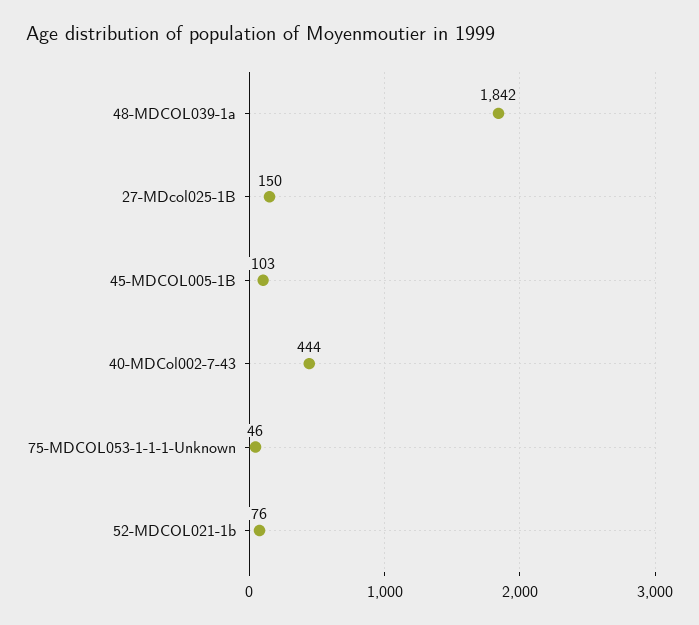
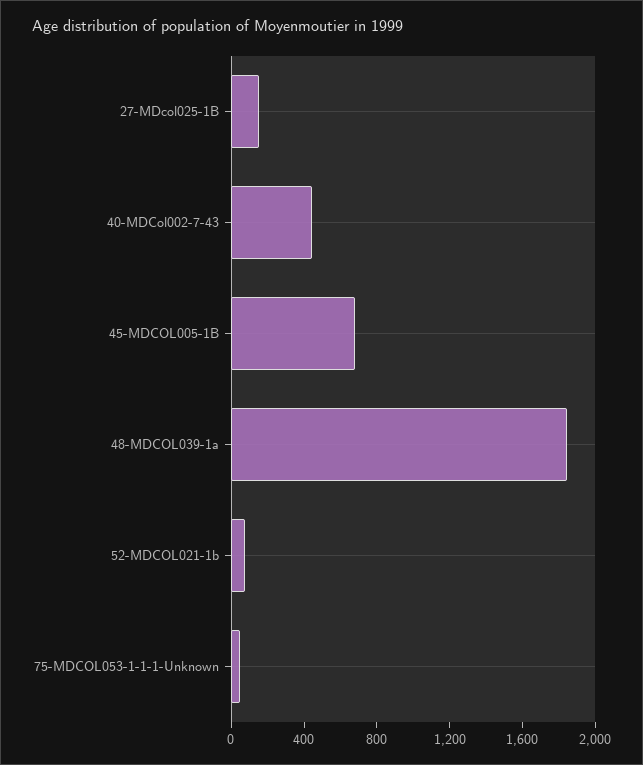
45-MDCOL005-1B: 103 -> 700

